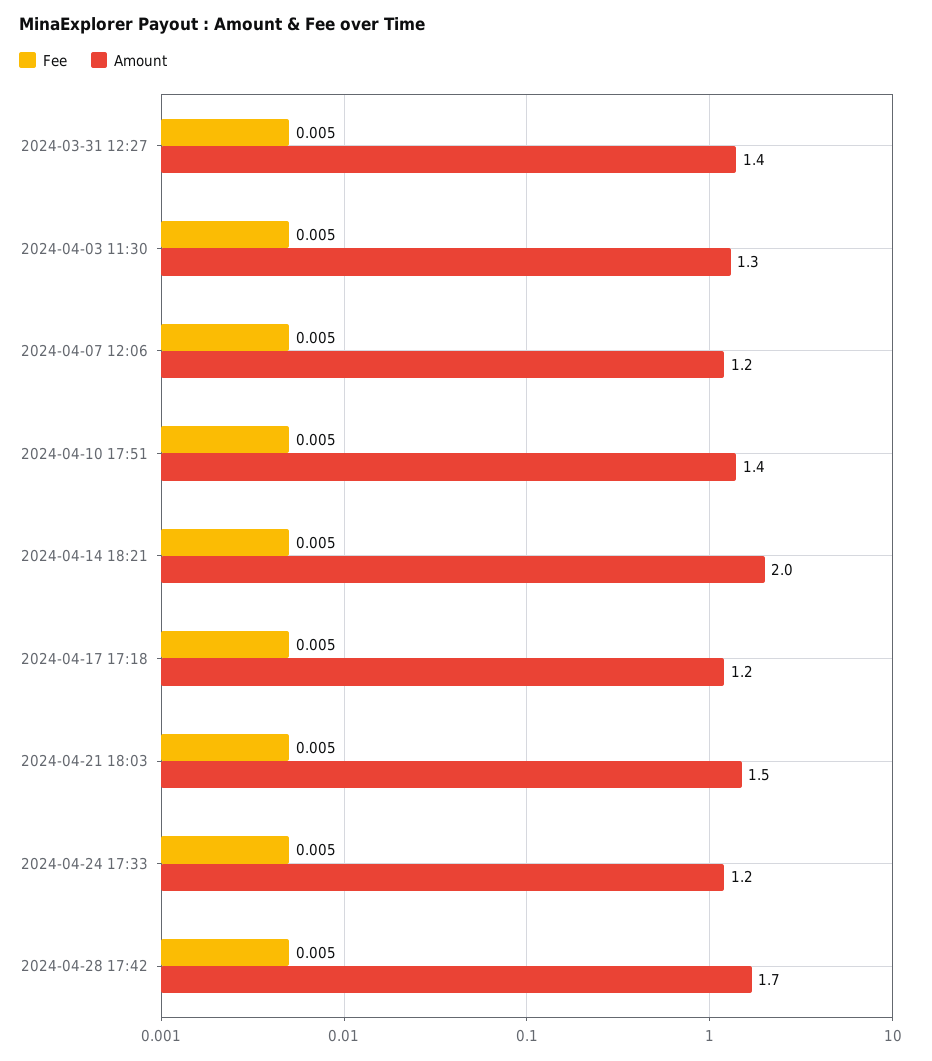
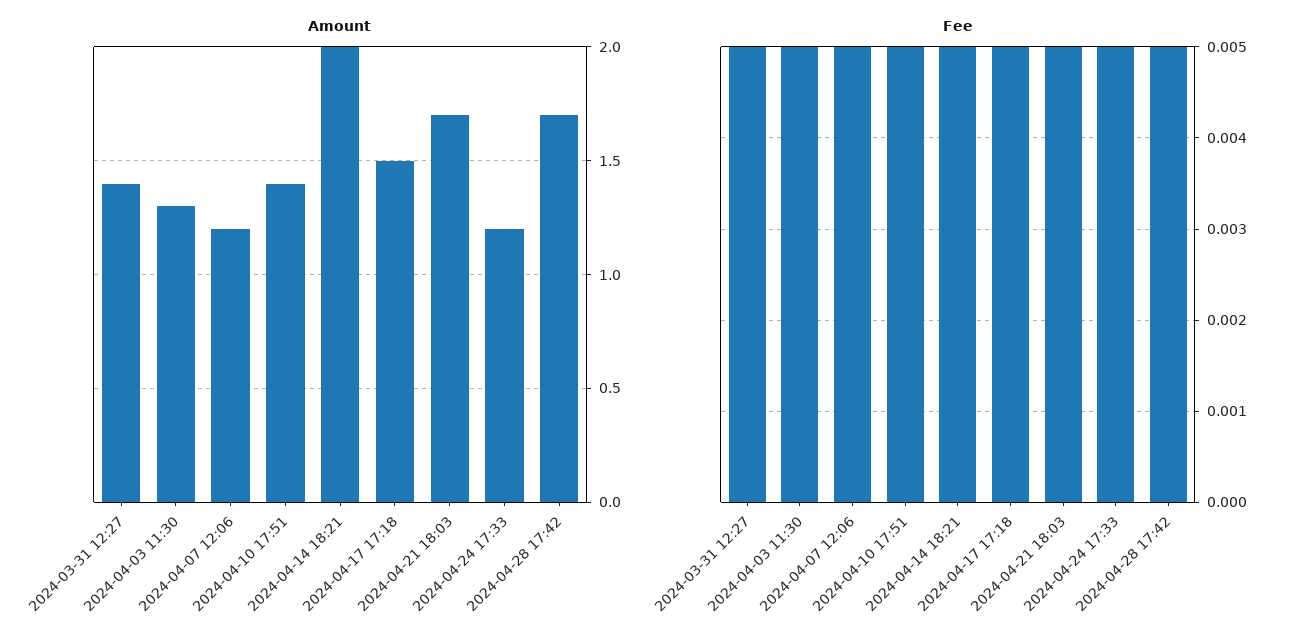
Amount, 2024-04-17 17:18: 1.2 -> 1.5
Amount, 2024-04-21 18:03: 1.5 -> 1.7

